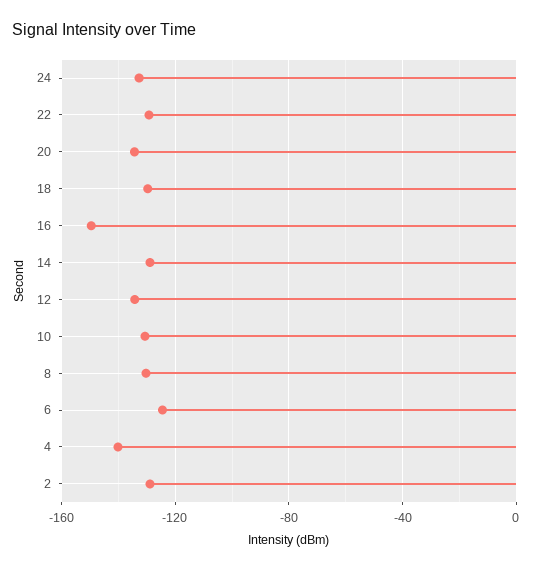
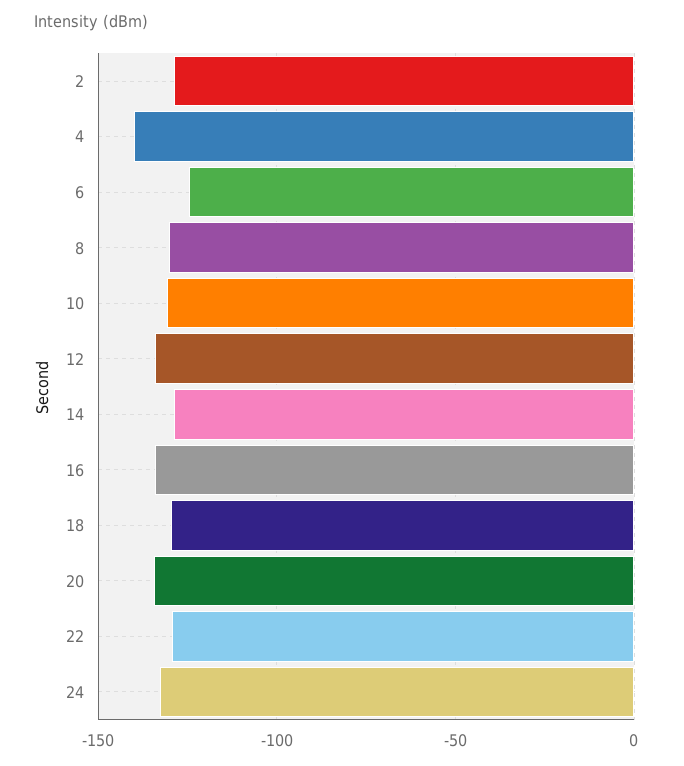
16: -150 -> -135

